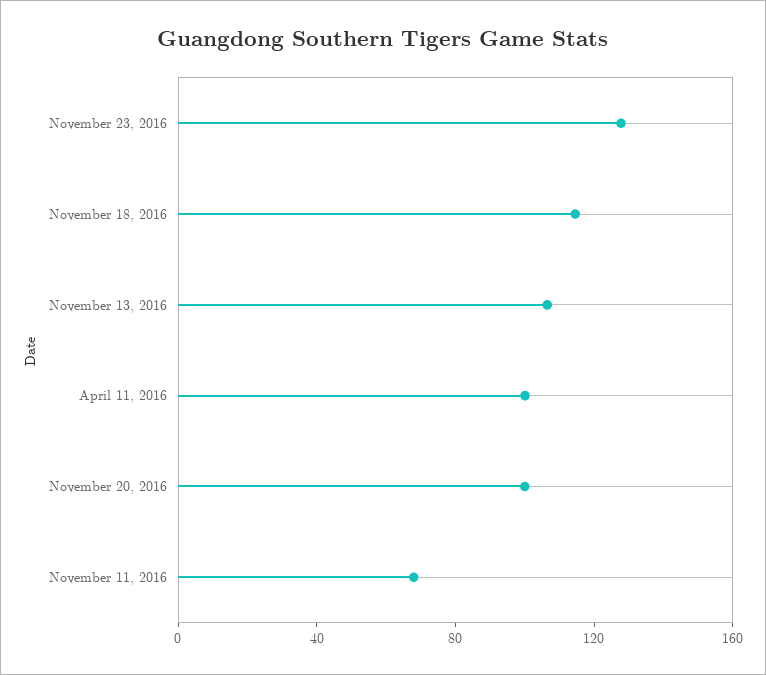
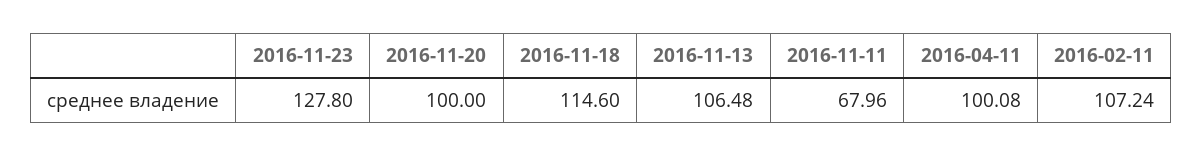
2016-02-11: none -> 107.24

